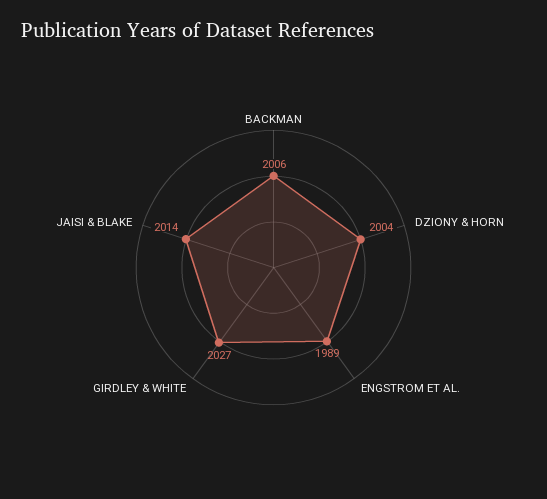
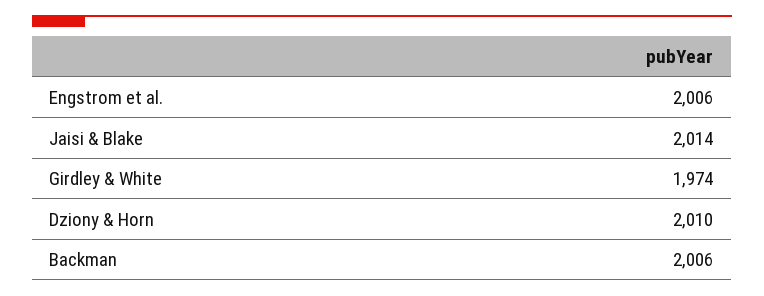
DZIONY & HORN: 2004 -> 2010
ENGSTROM ET AL.: 1989 -> 2006
GIRDLEY & WHITE: 2027 -> 1974

